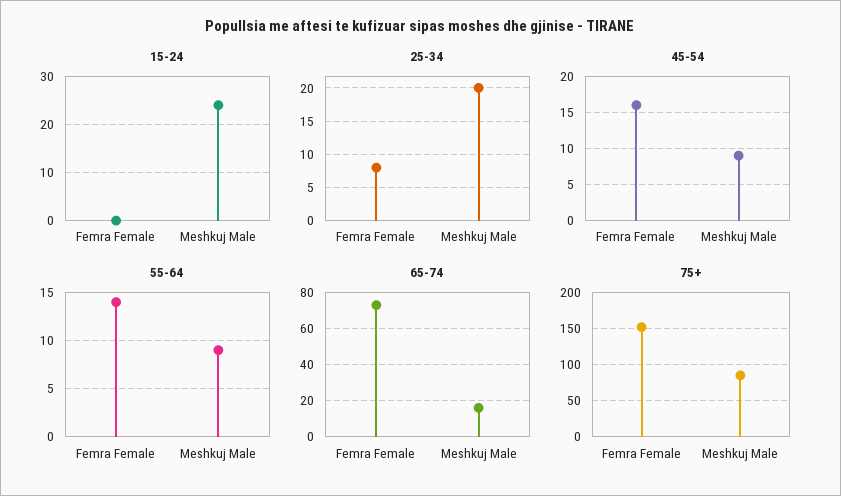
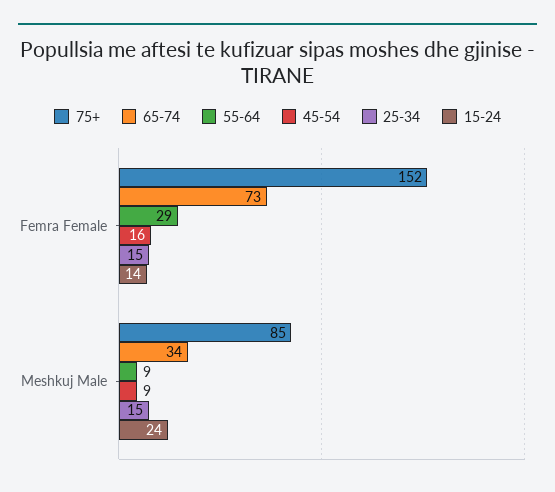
15-24, Femra Female: 0 -> 14
25-34, Femra Female: 8 -> 15
25-34, Meshkuj Male: 20 -> 15
55-64, Femra Female: 14 -> 29
65-74, Meshkuj Male: 15 -> 34

